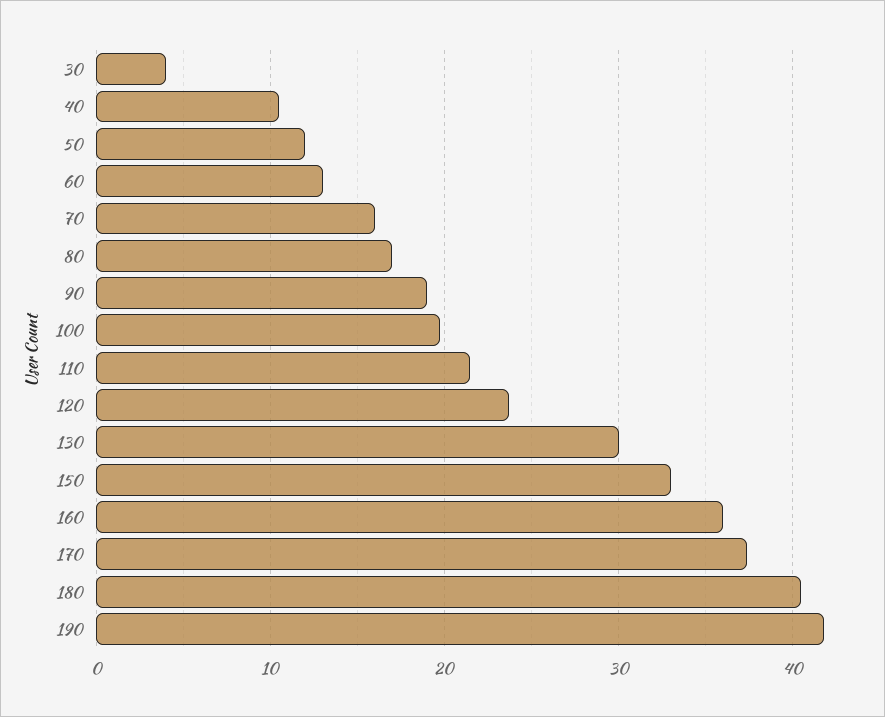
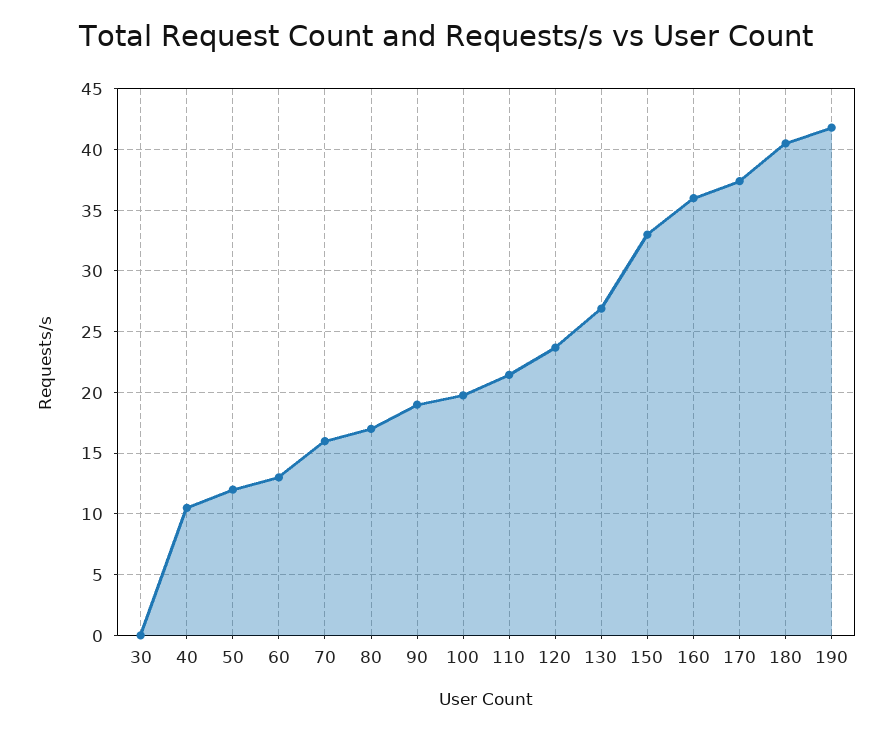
30: 4 -> 0
130: 30 -> 27

